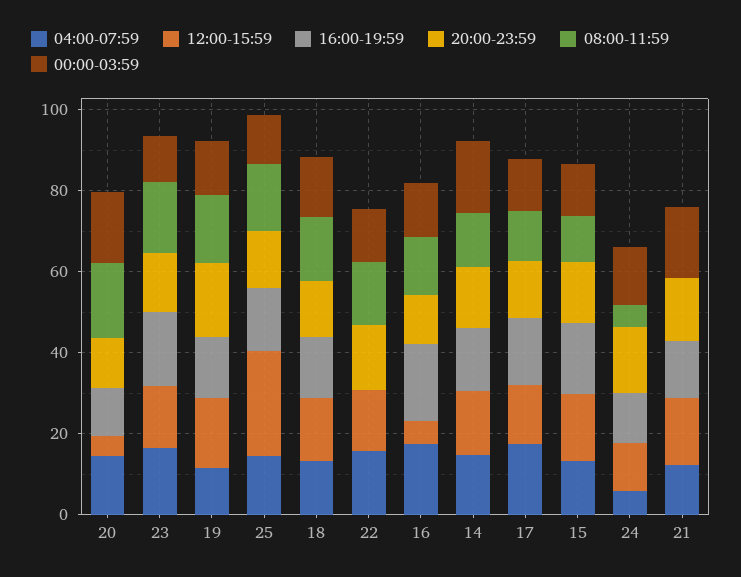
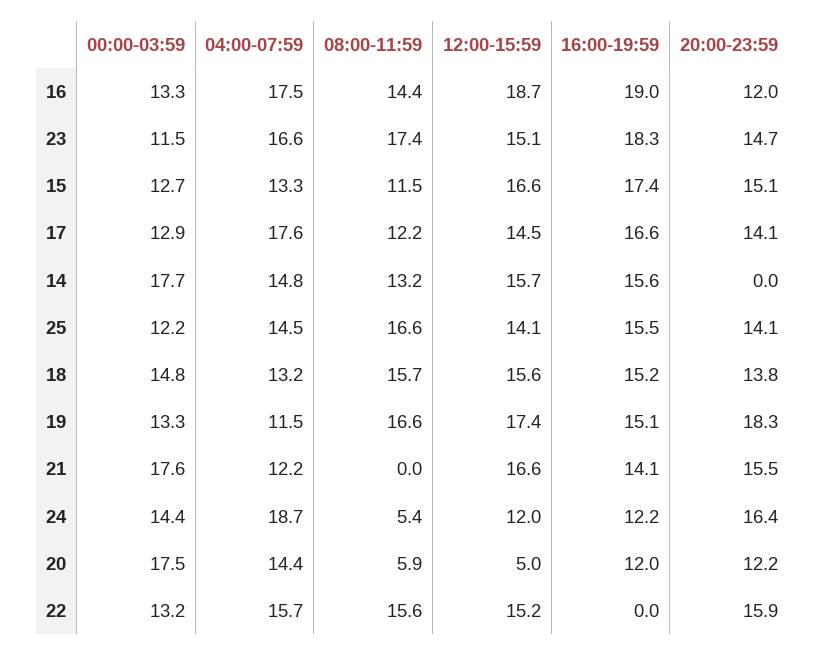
08:00-11:59, 20: 20 -> 5.9
12:00-15:59, 25: 25 -> 14.1
12:00-15:59, 16: 5 -> 18.7
20:00-23:59, 14: 15 -> 0
04:00-07:59, 24: 5 -> 18.7

